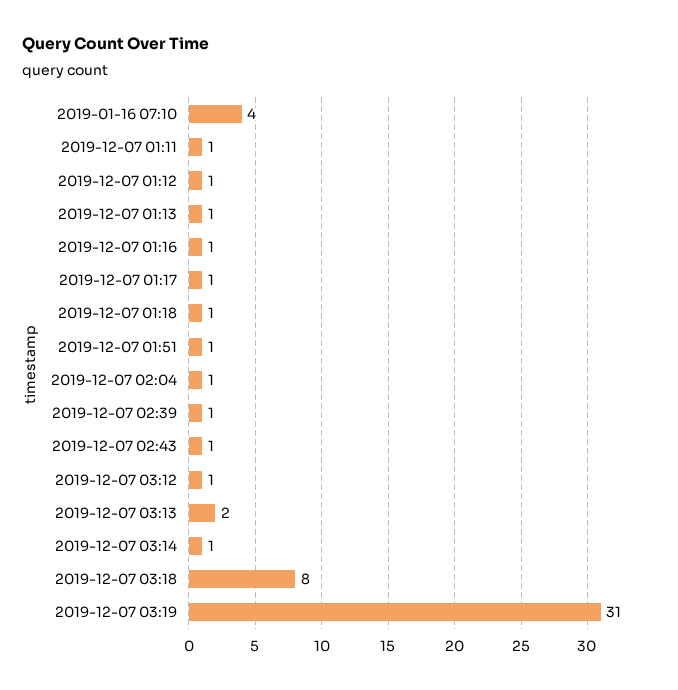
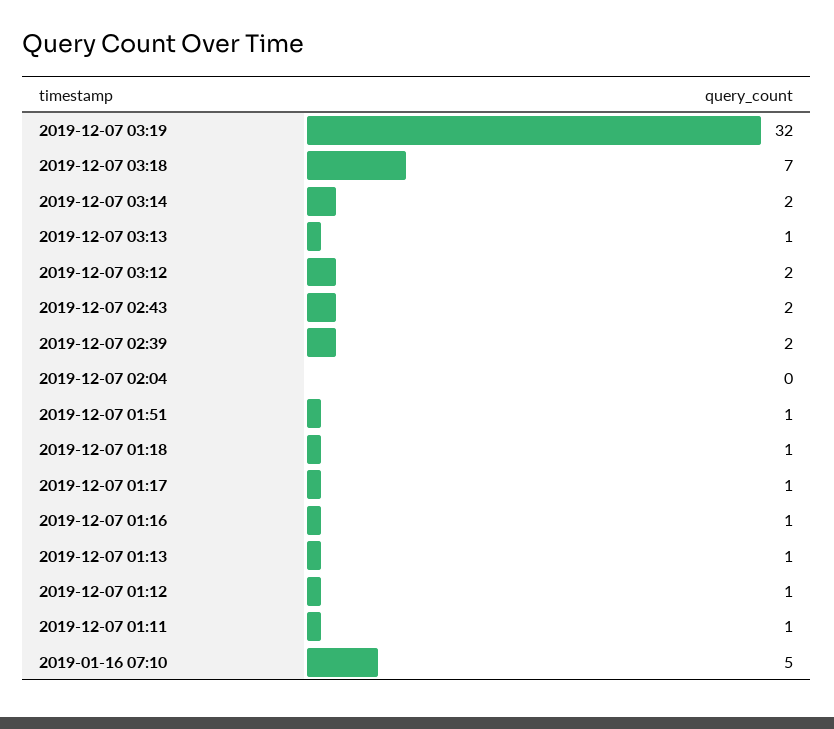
2019-01-16 07:10: 4 -> 5
2019-12-07 02:04: 1 -> 0
2019-12-07 02:39: 1 -> 2
2019-12-07 02:43: 1 -> 2
2019-12-07 03:12: 1 -> 2
2019-12-07 03:13: 2 -> 1
2019-12-07 03:14: 1 -> 2
2019-12-07 03:18: 8 -> 7
2019-12-07 03:19: 31 -> 32

